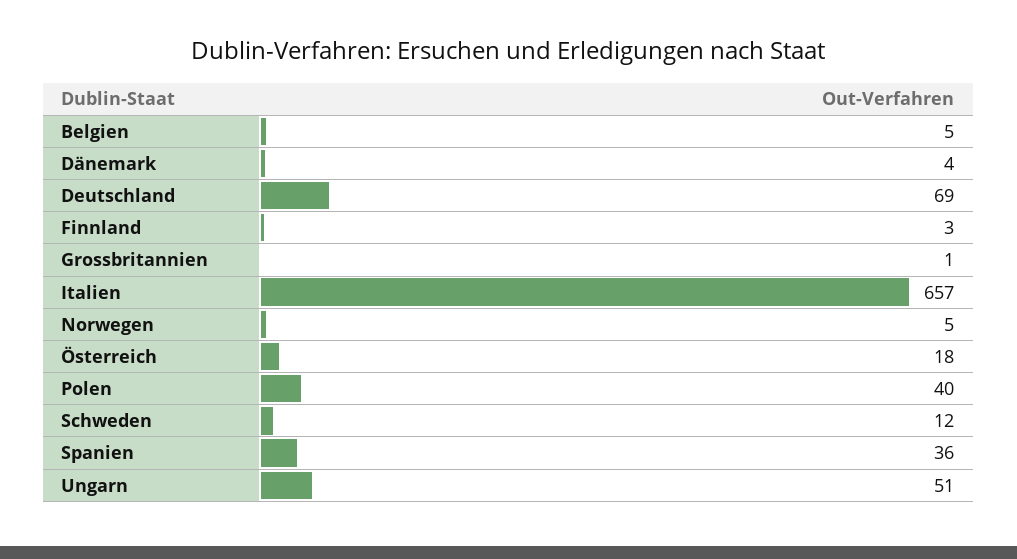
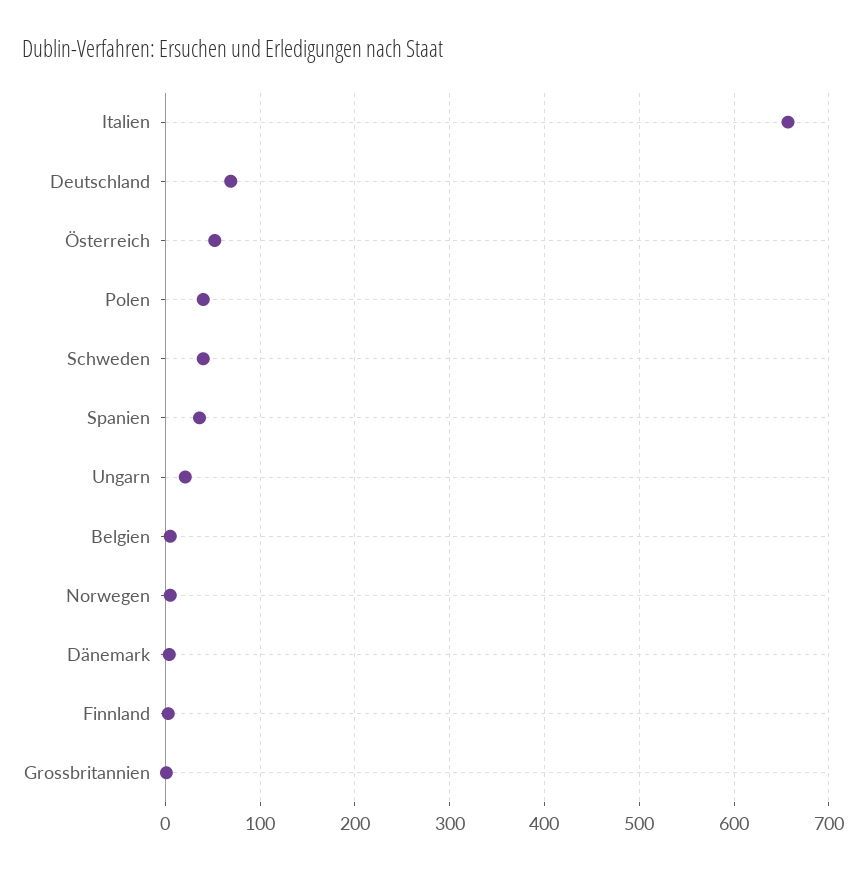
Österreich: 18 -> 50
Schweden: 12 -> 40
Ungarn: 51 -> 20

